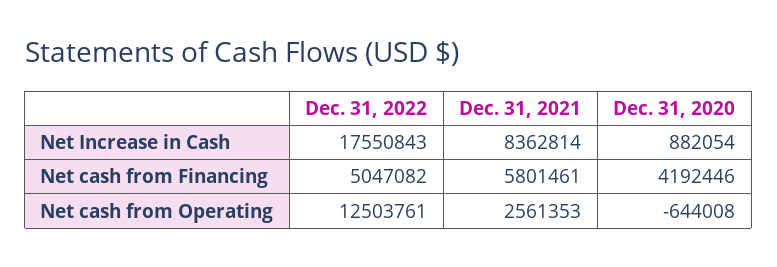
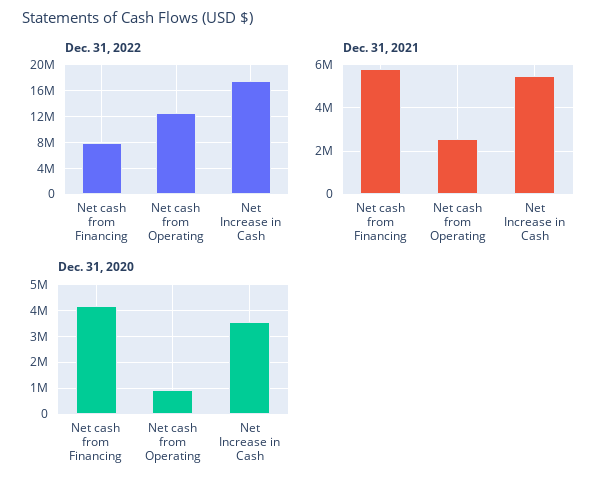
Dec. 31, 2021, Net Increase in Cash: 8362814 -> 5500000
Dec. 31, 2020, Net Increase in Cash: 882054 -> 3500000
Dec. 31, 2022, Net cash from Financing: 5047082 -> 8000000
Dec. 31, 2020, Net cash from Operating: -644008 -> 1000000

